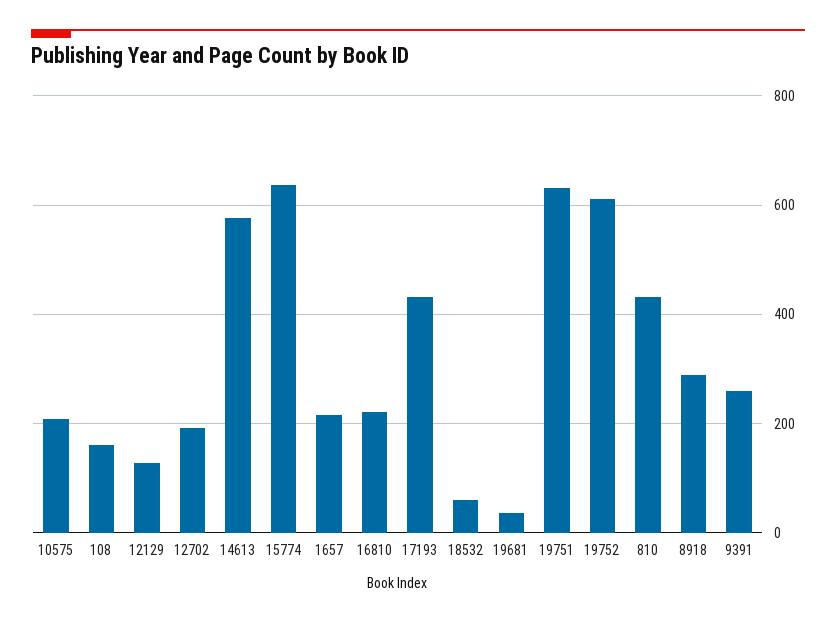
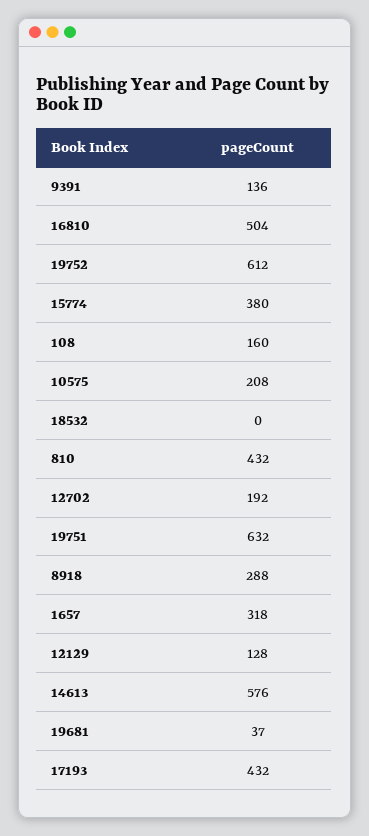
15774: 640 -> 380
1657: 220 -> 318
16810: 220 -> 504
18532: 60 -> 0
9391: 260 -> 136

